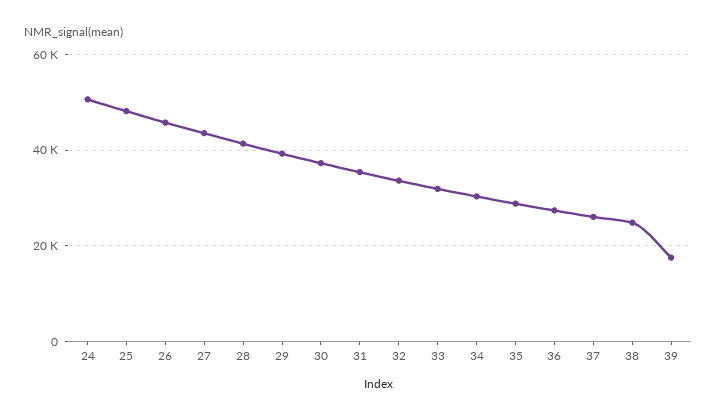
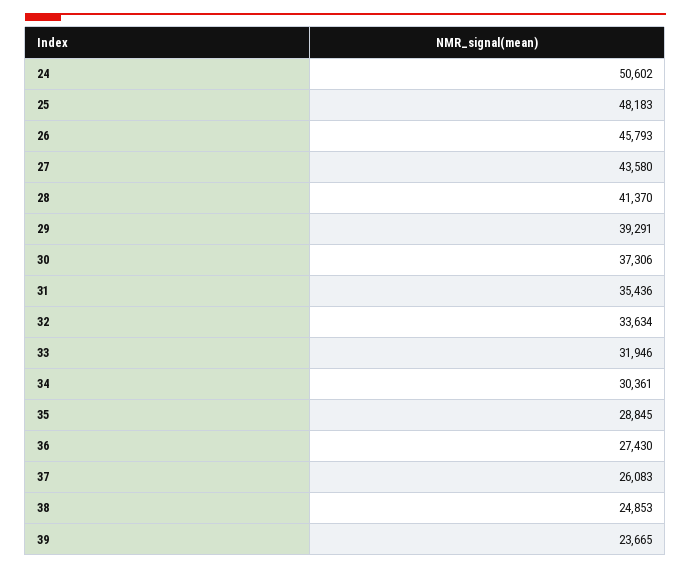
39: 18000 -> 23665

